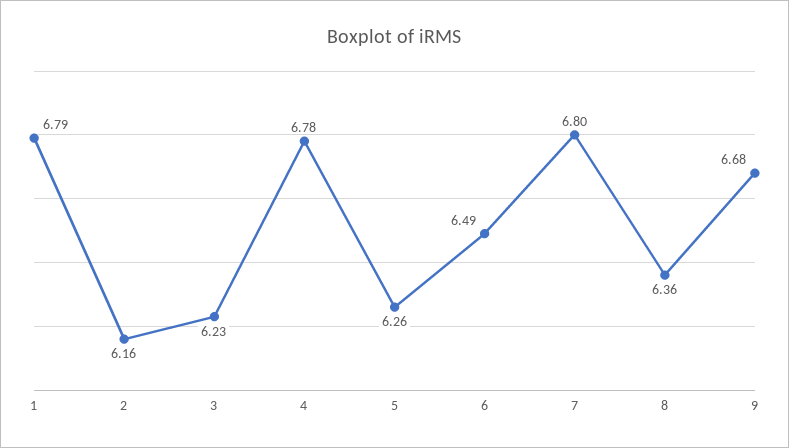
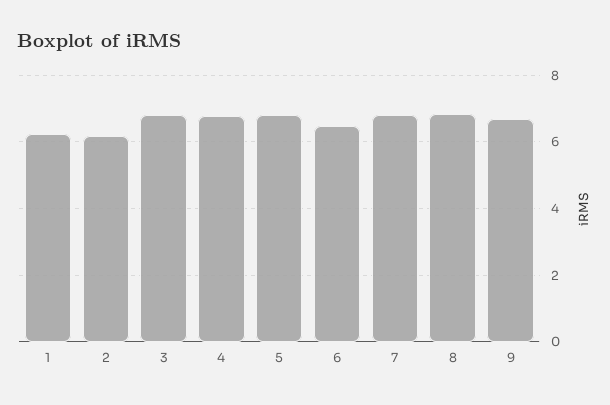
1: 6.79 -> 6.2
3: 6.23 -> 6.8
5: 6.26 -> 6.8
8: 6.36 -> 6.8

